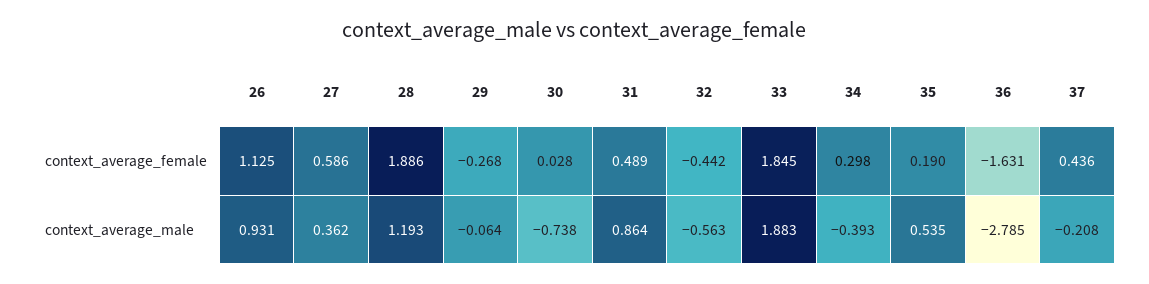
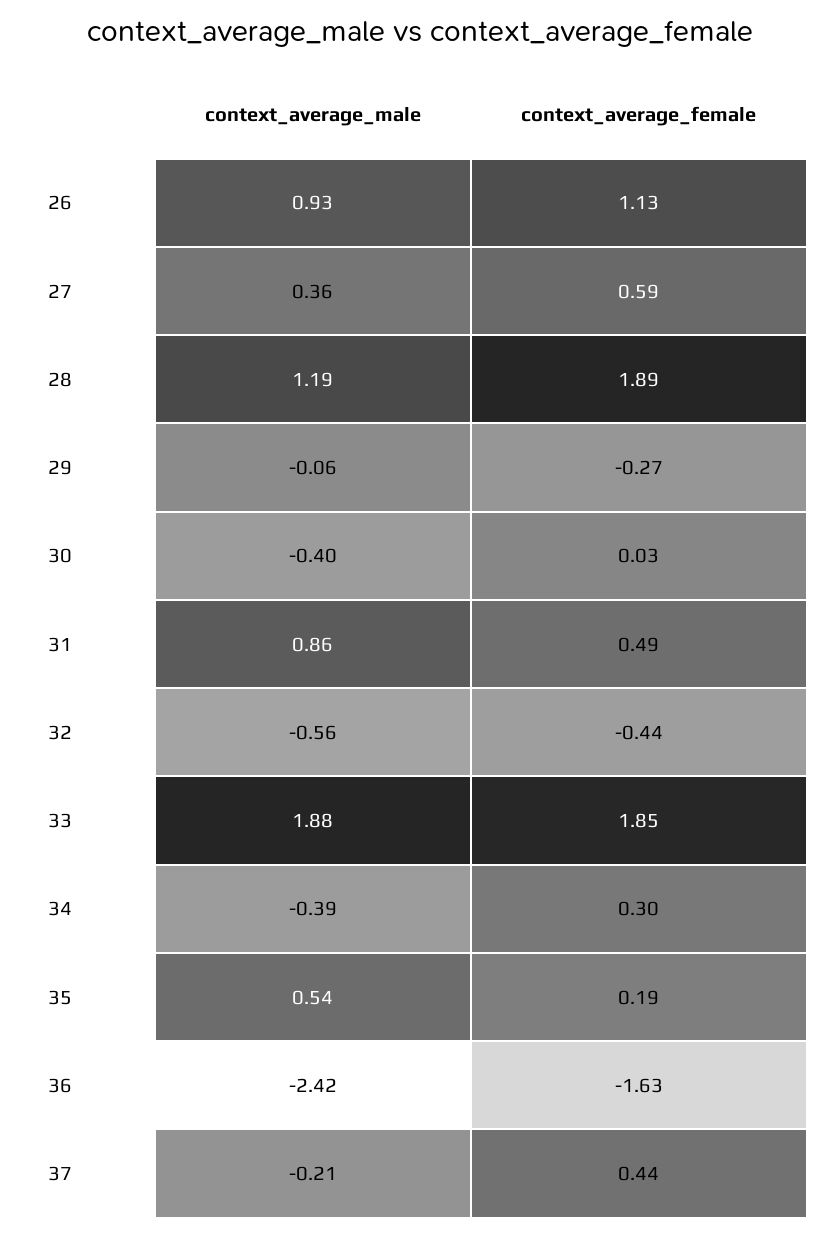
30, context_average_male: -0.738 -> -0.4
36, context_average_male: -2.785 -> -2.42

